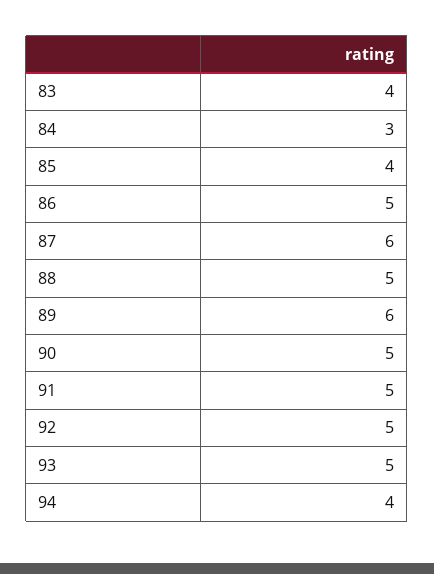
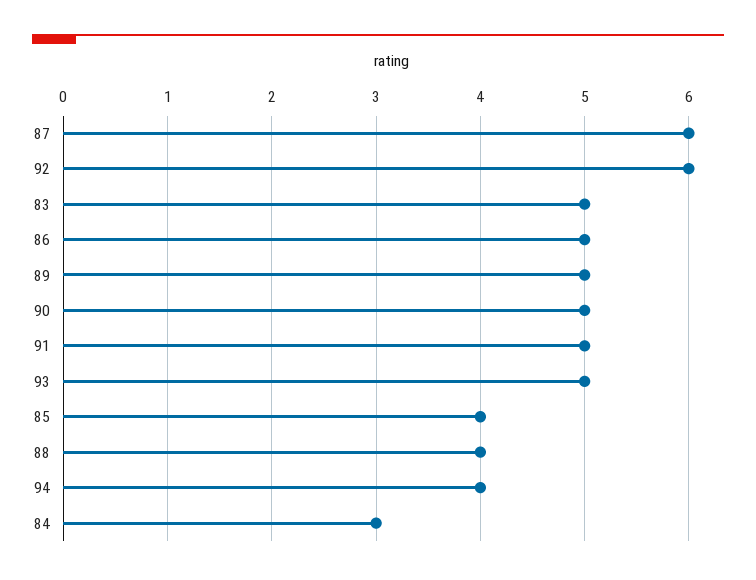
83: 4 -> 5
88: 5 -> 4
89: 6 -> 5
92: 5 -> 6

